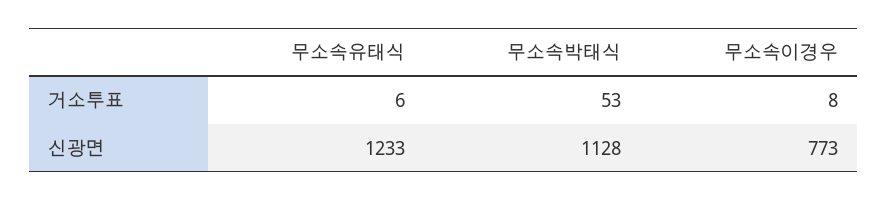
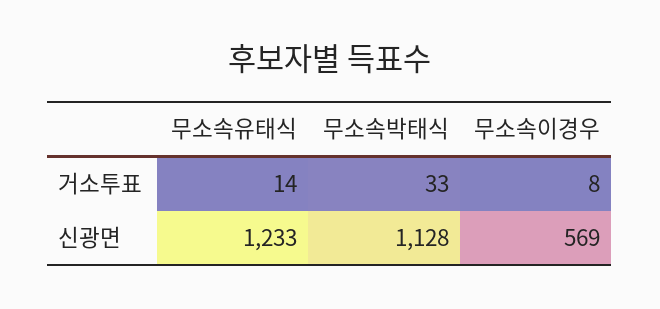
무소속유태식, 거소투표: 6 -> 14
무소속박태식, 거소투표: 53 -> 33
무소속이경우, 신광면: 773 -> 569

